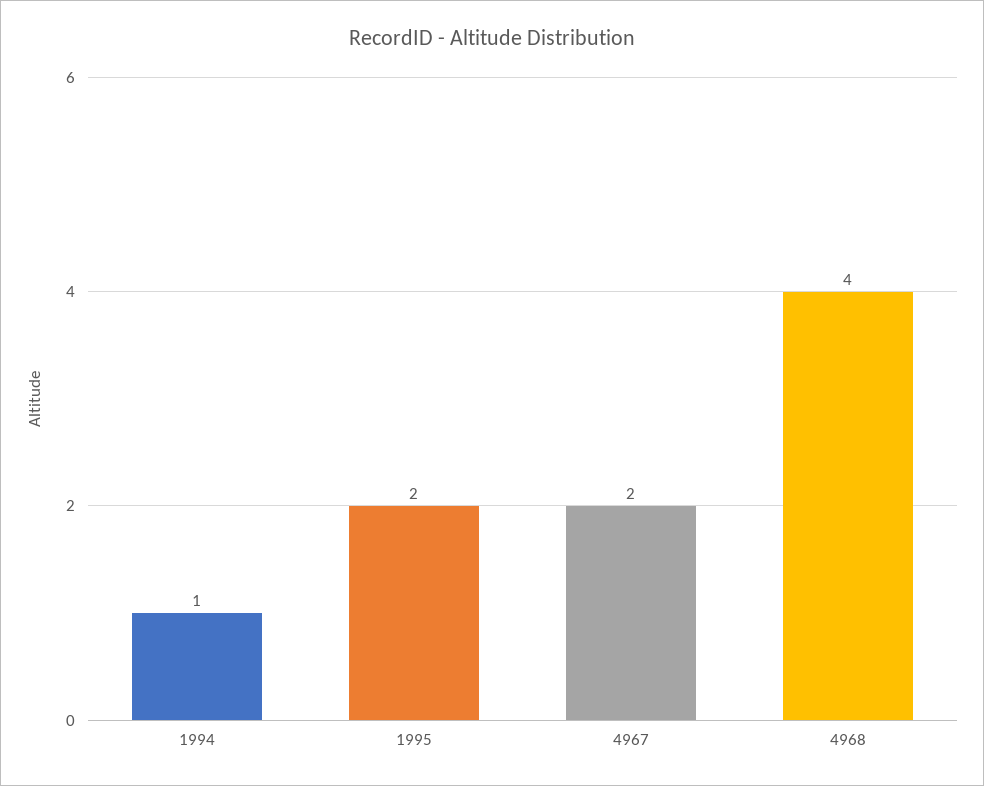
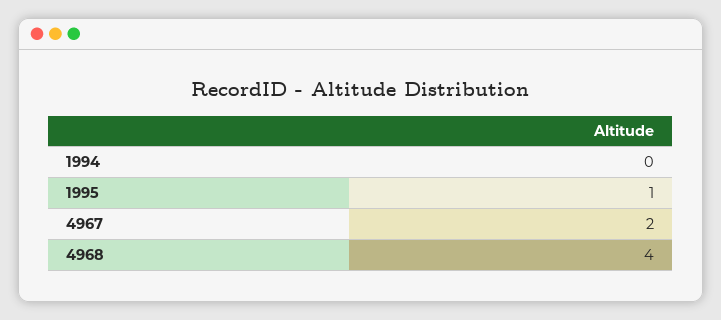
1994: 1 -> 0
1995: 2 -> 1

